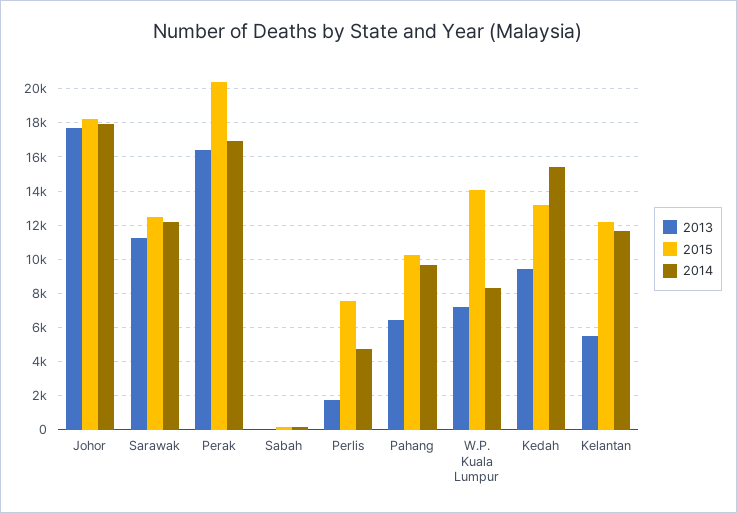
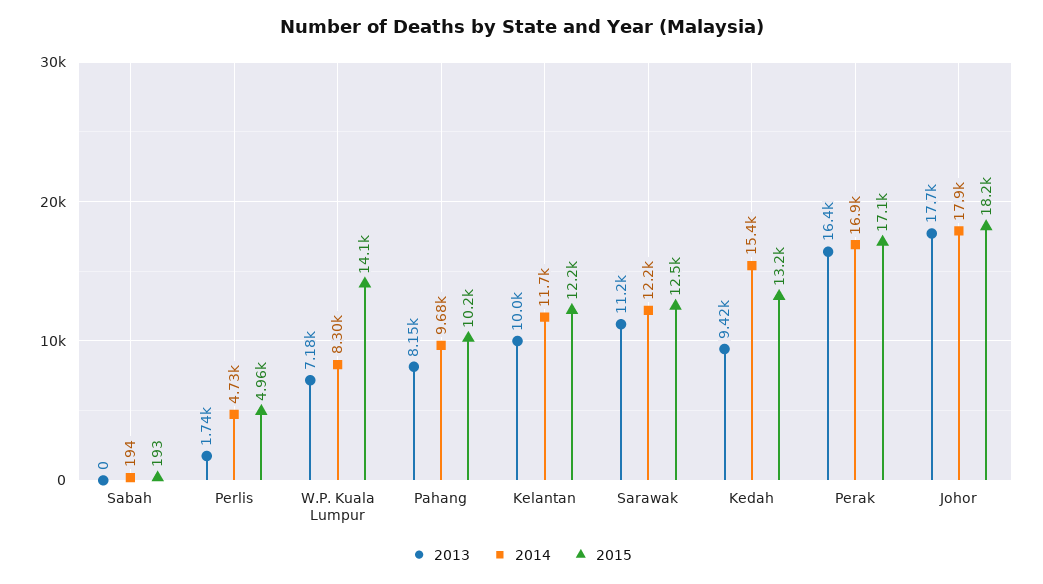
2015, Perak: 20500 -> 17100
2015, Perlis: 7500 -> 4960
2013, Pahang: 6500 -> 8150
2013, Kelantan: 5500 -> 10000

